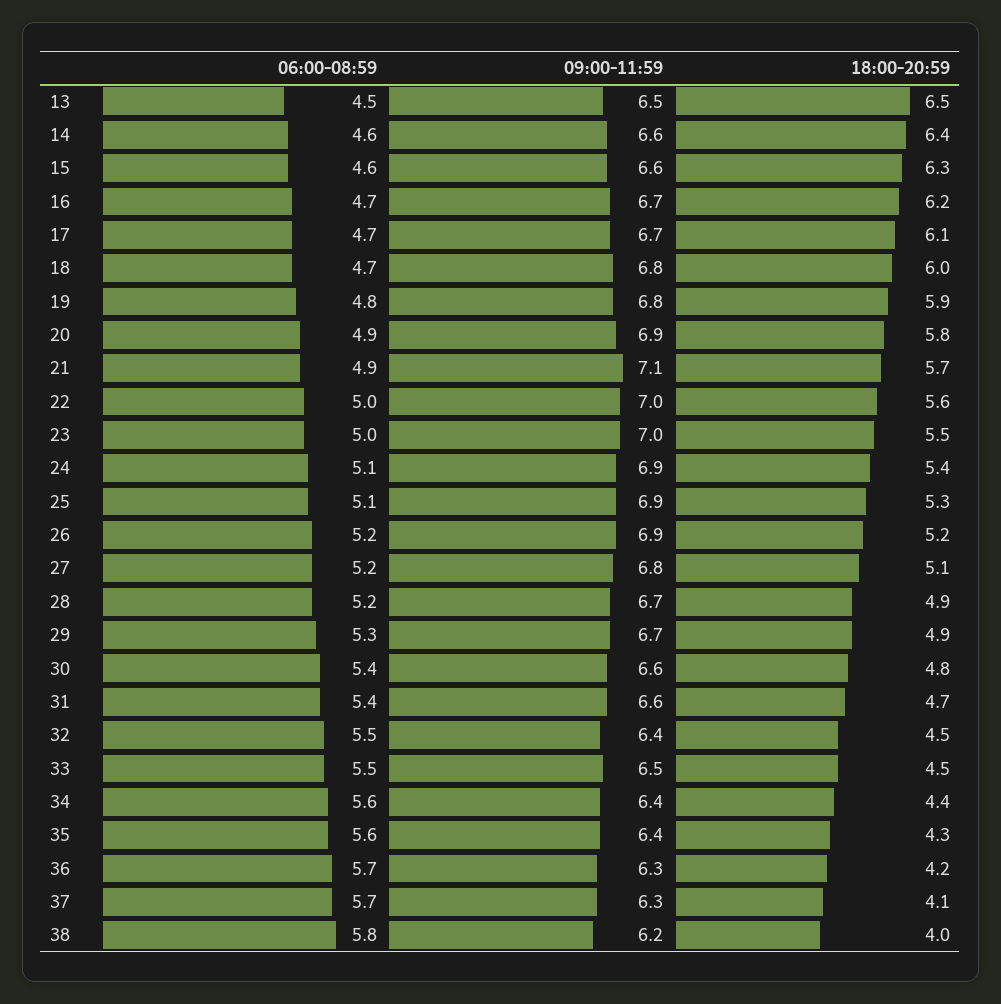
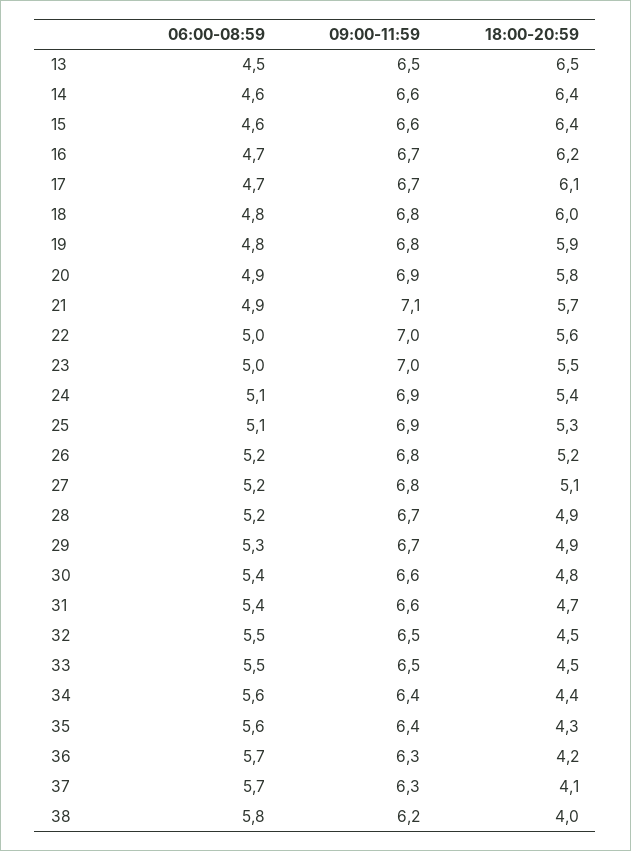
18:00-20:59, 15: 6.3 -> 6.4
06:00-08:59, 18: 4.7 -> 4.8
09:00-11:59, 26: 6.9 -> 6.8
09:00-11:59, 32: 6.4 -> 6.5

